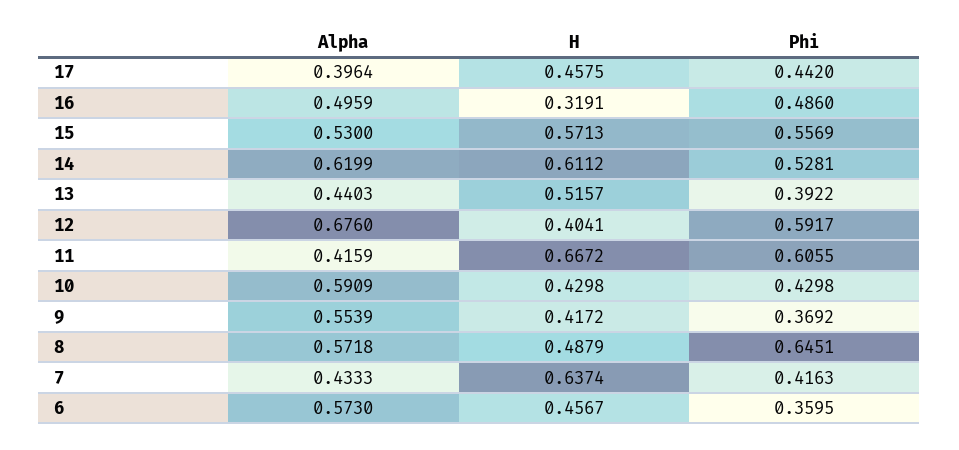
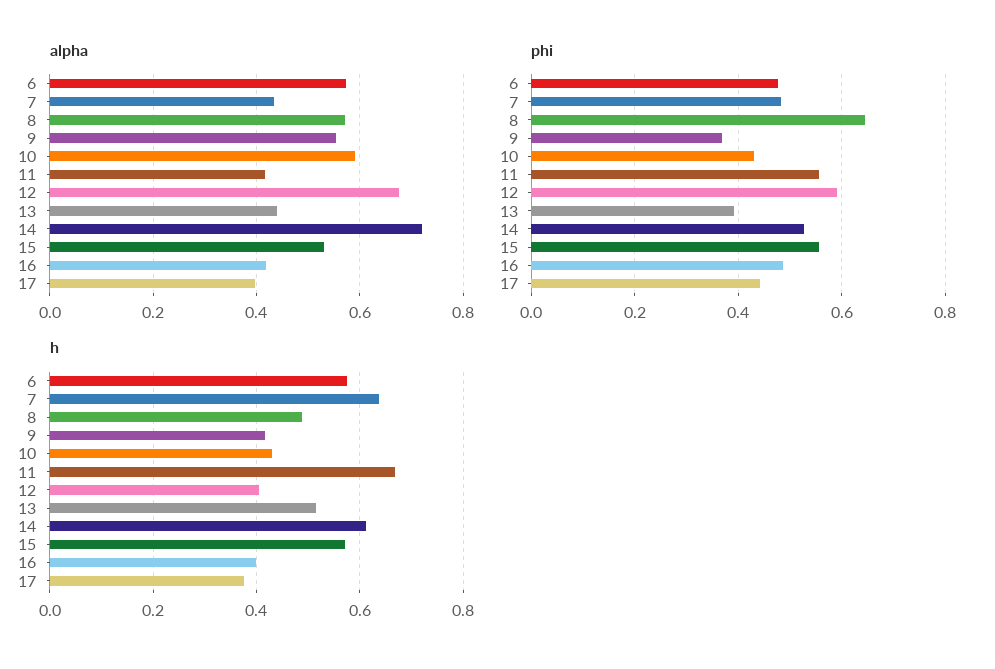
H, 17: 0.4575 -> 0.38
Alpha, 16: 0.4959 -> 0.42
H, 16: 0.3191 -> 0.4
Alpha, 14: 0.6199 -> 0.72
Phi, 11: 0.6055 -> 0.56
Phi, 7: 0.4163 -> 0.48
H, 6: 0.4567 -> 0.58
Phi, 6: 0.3595 -> 0.48

